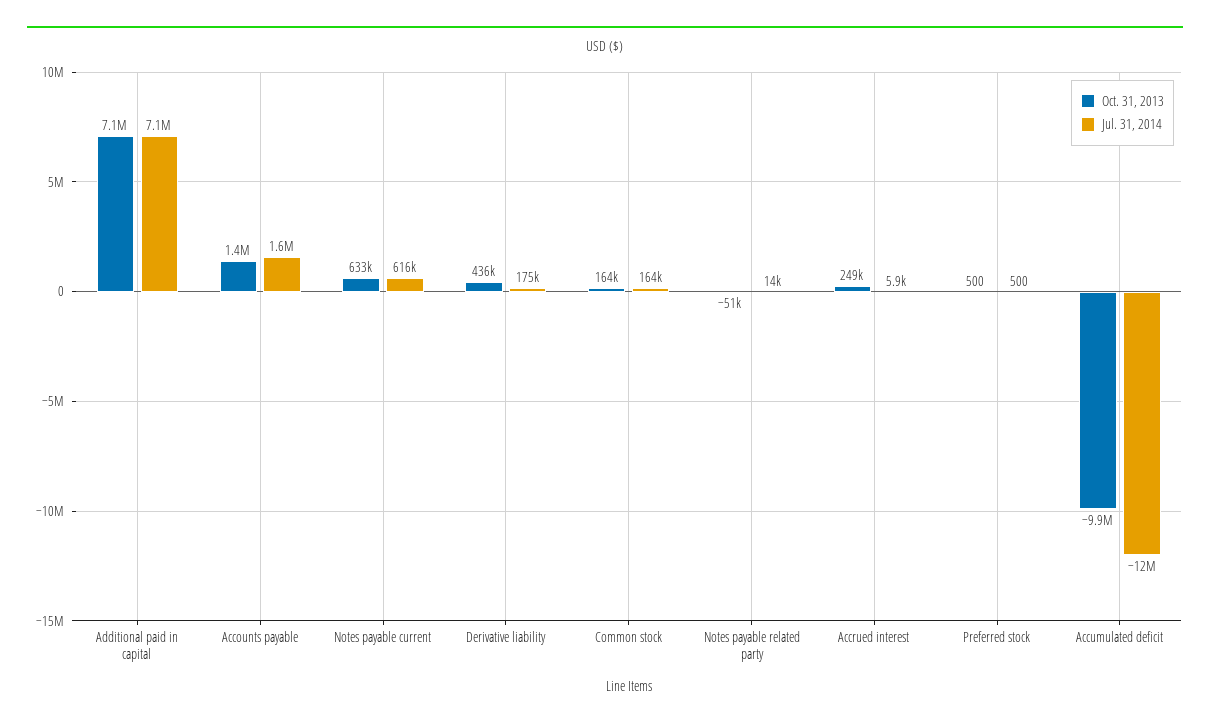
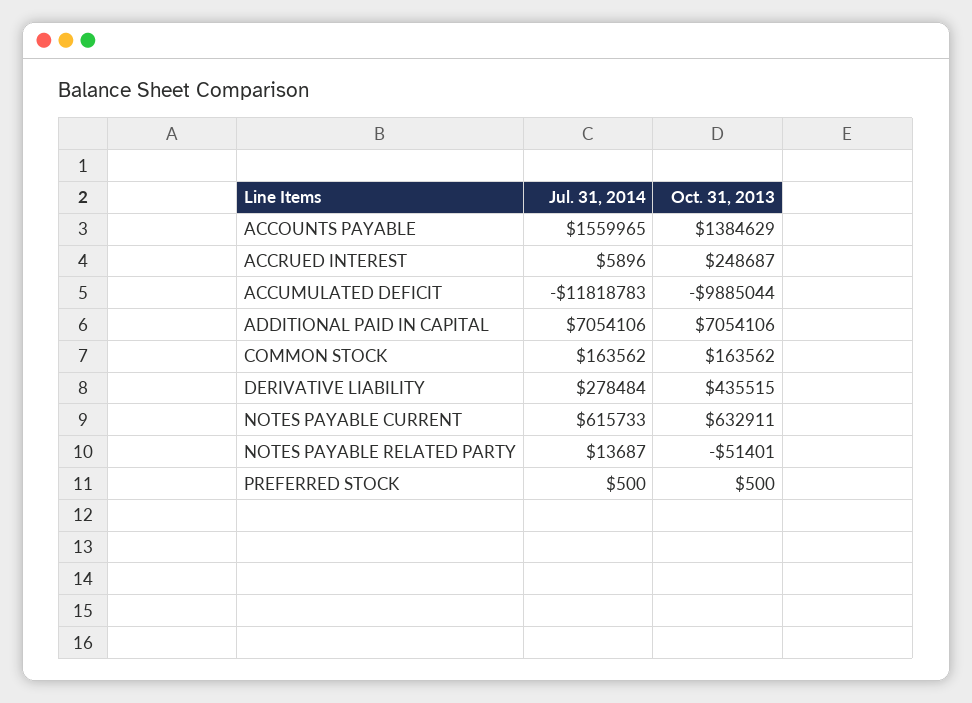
Jul. 31, 2014, Derivative liability: 175000 -> 278484

